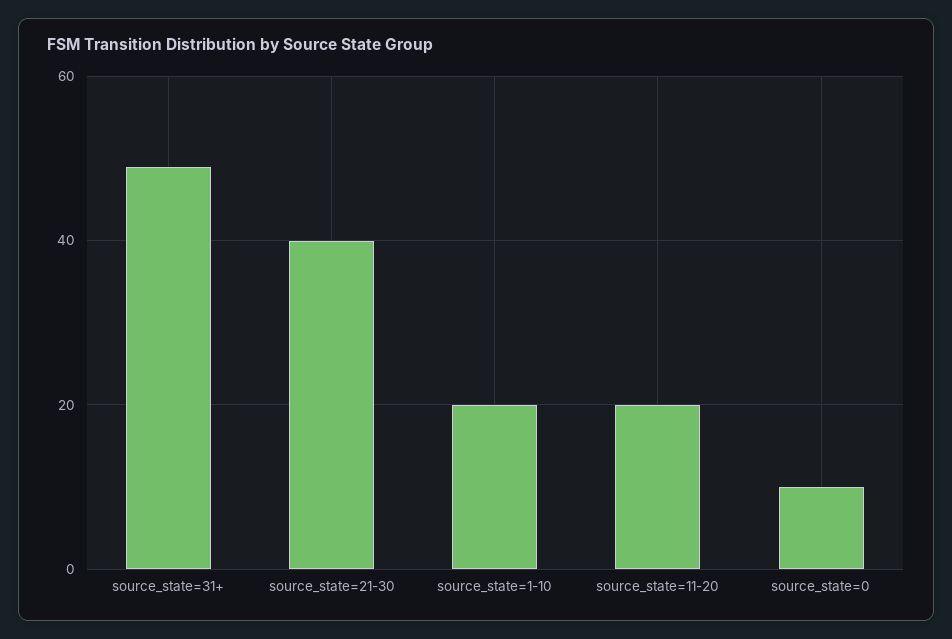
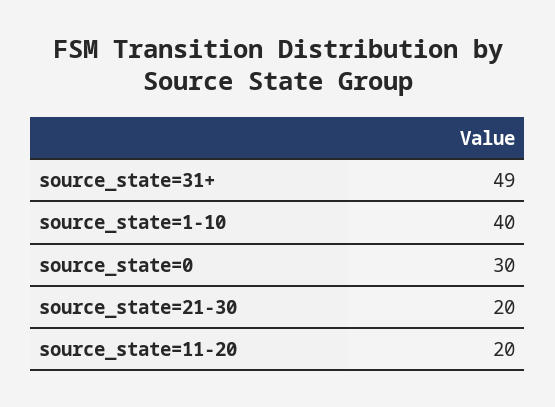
source_state=21-30: 40 -> 20
source_state=1-10: 20 -> 40
source_state=0: 10 -> 30

